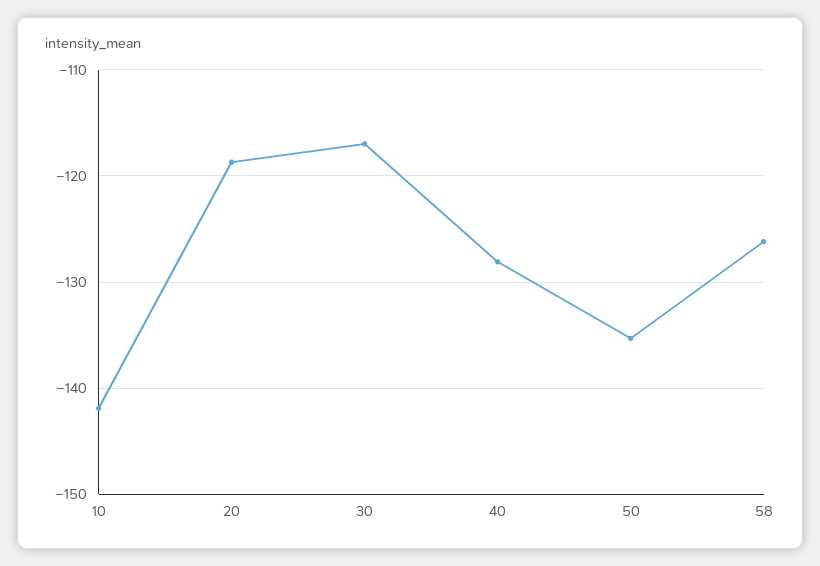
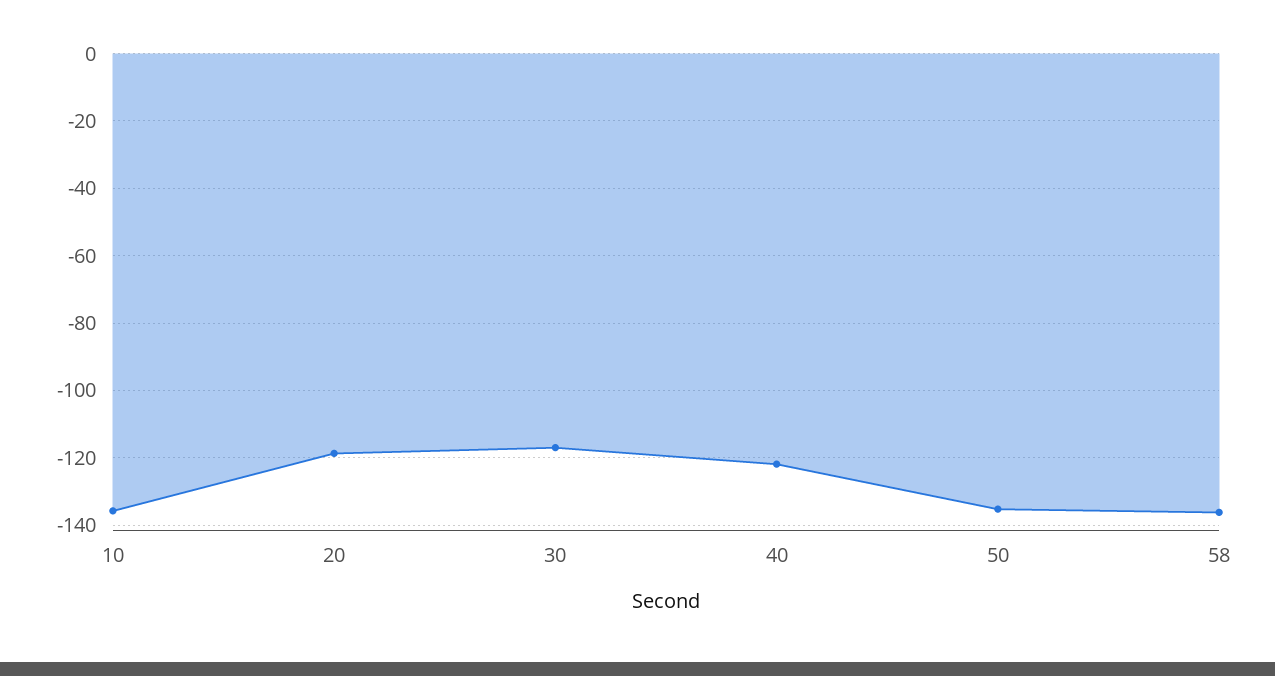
10: -142 -> -136
40: -128 -> -122
58: -126 -> -136

